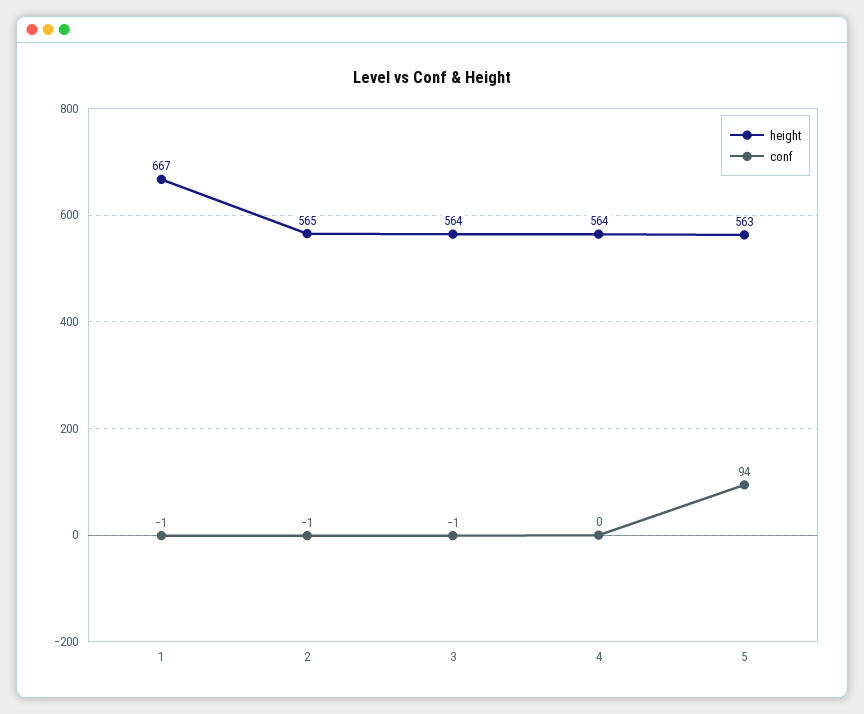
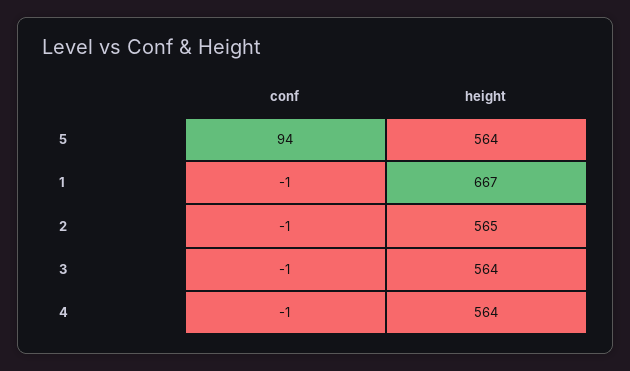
conf, 4: 0 -> -1
height, 5: 563 -> 564

